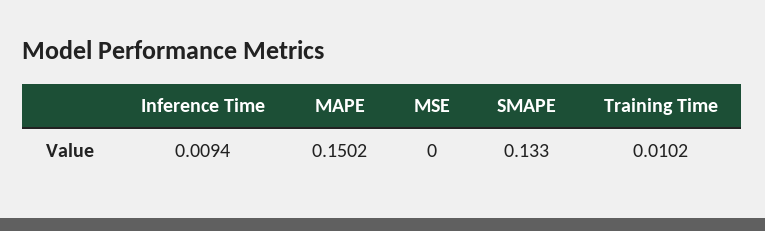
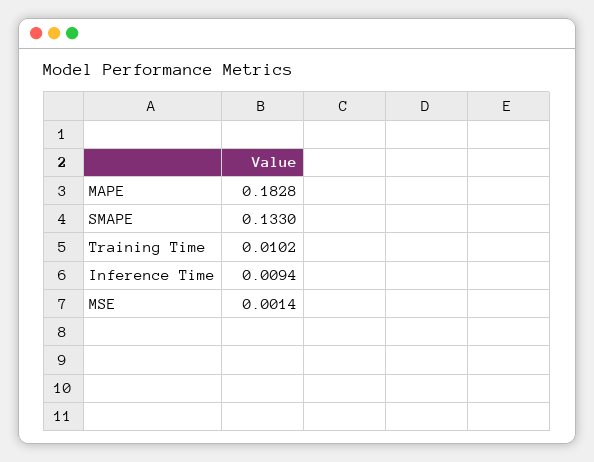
MAPE: 0.1502 -> 0.1828
MSE: 0 -> 0.0014

